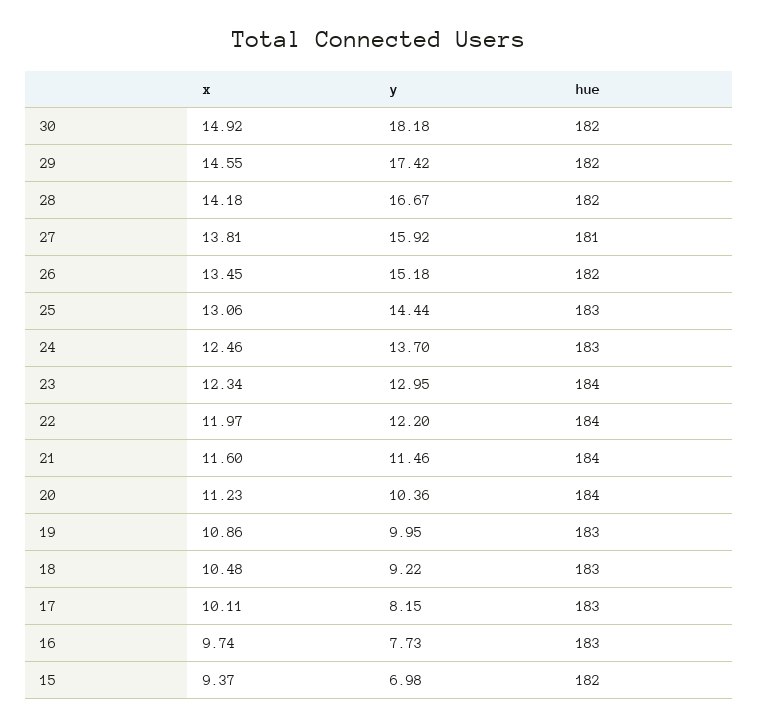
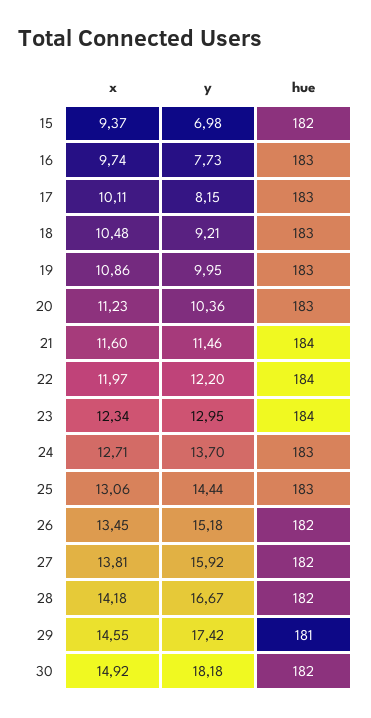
hue, 29: 182 -> 181
hue, 27: 181 -> 182
x, 24: 12.46 -> 12.71
hue, 20: 184 -> 183
y, 18: 9.22 -> 9.21

